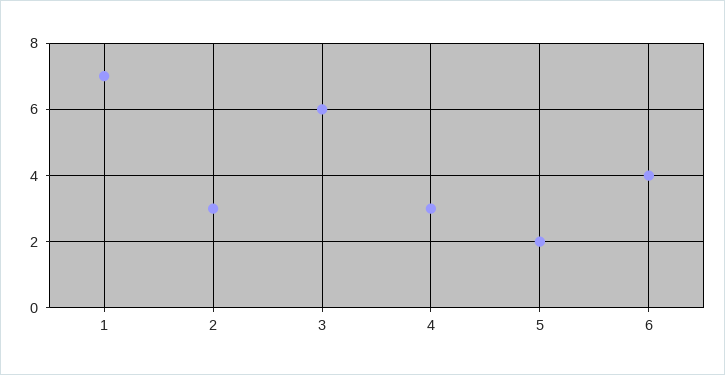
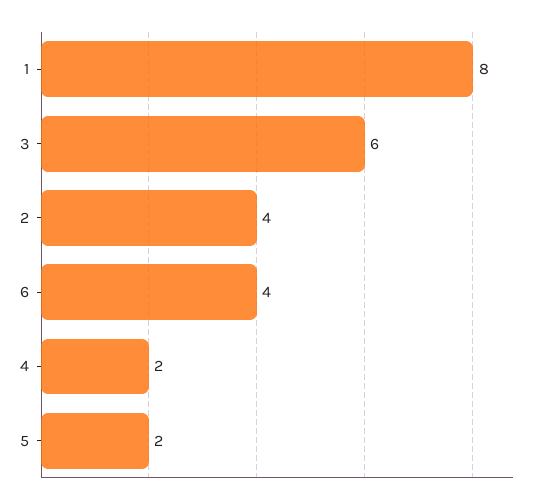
1: 7 -> 8
2: 3 -> 4
4: 3 -> 2

